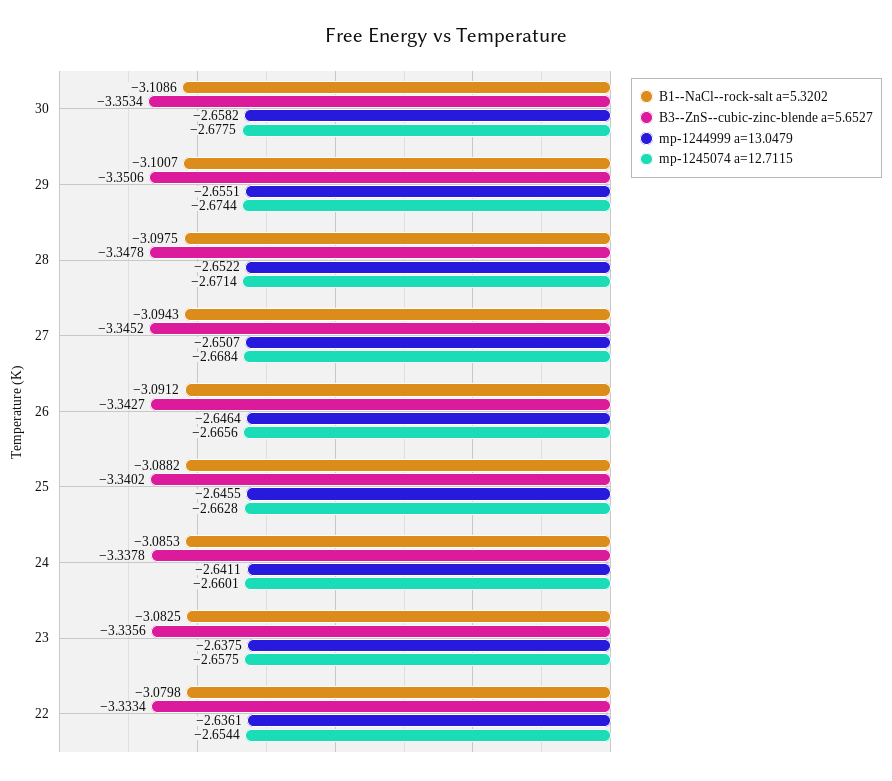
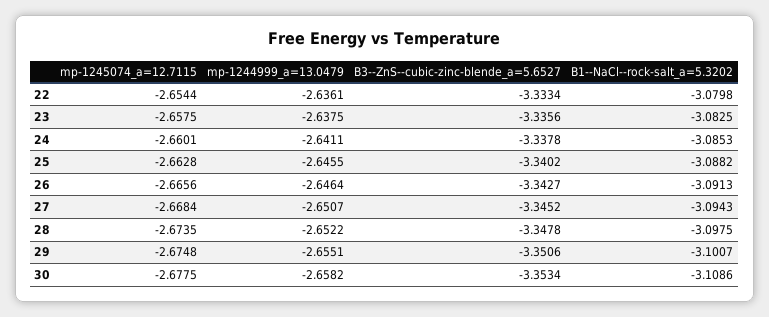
mp-1245074 a=12.7115, 29: -2.6744 -> -2.6748
mp-1245074 a=12.7115, 28: -2.6714 -> -2.6735
B1--NaCl--rock-salt a=5.3202, 26: -3.0912 -> -3.0913

